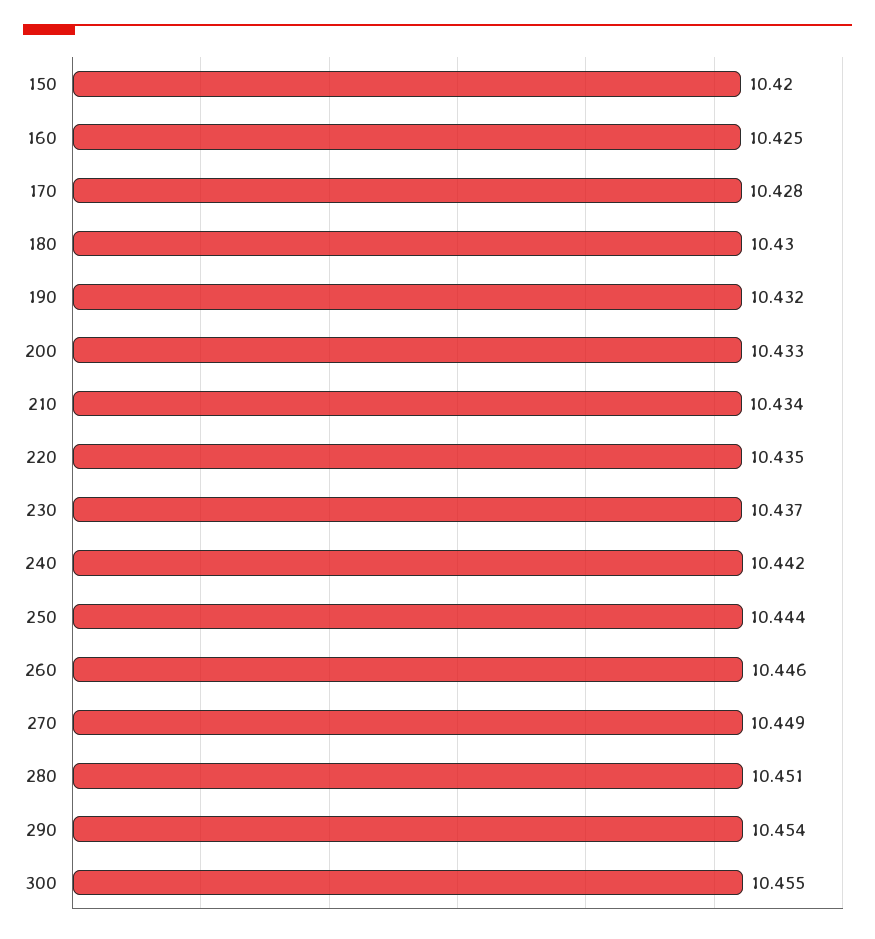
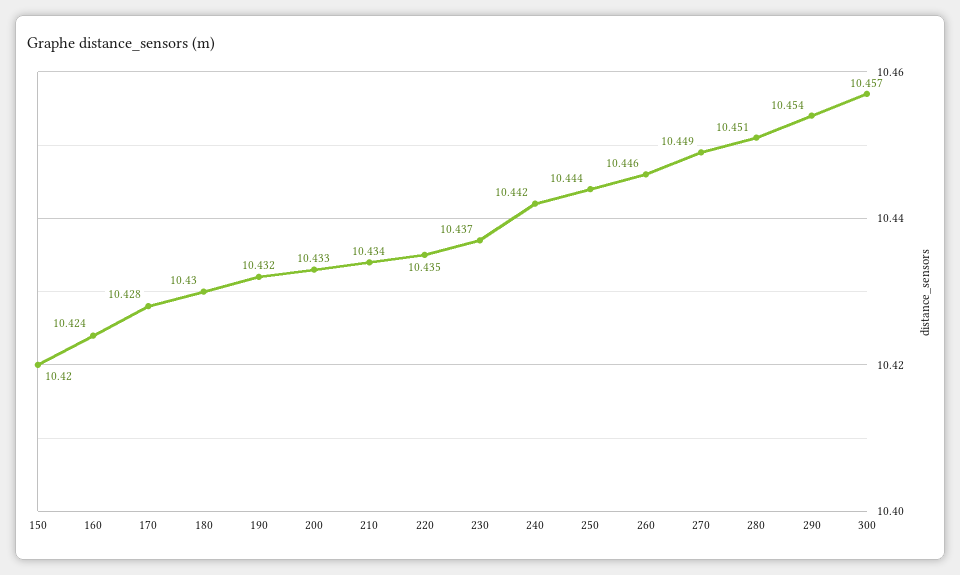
160: 10.425 -> 10.424
300: 10.455 -> 10.457

